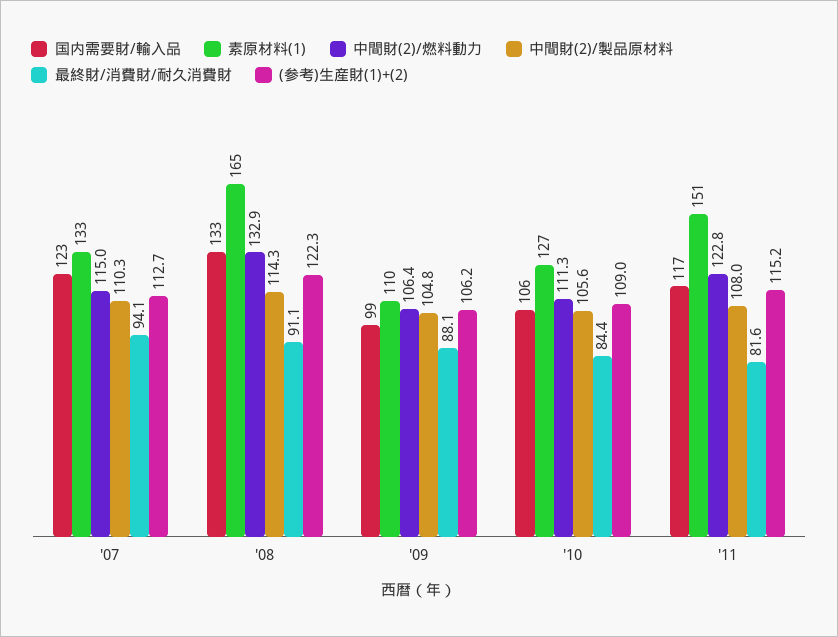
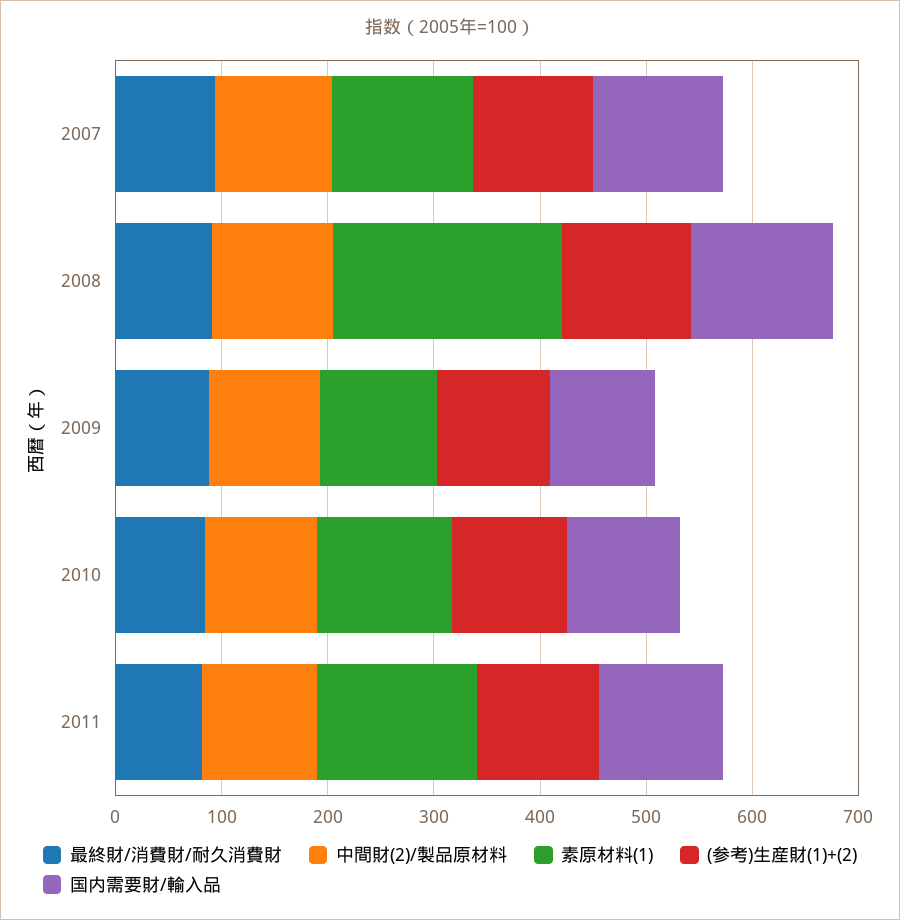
中間財(2)/燃料動力, '07: 115 -> none
素原材料(1), '08: 165 -> 220
中間財(2)/燃料動力, '08: 132.9 -> none
中間財(2)/燃料動力, '09: 106.4 -> none
中間財(2)/燃料動力, '10: 111.3 -> none
中間財(2)/燃料動力, '11: 122.8 -> none

